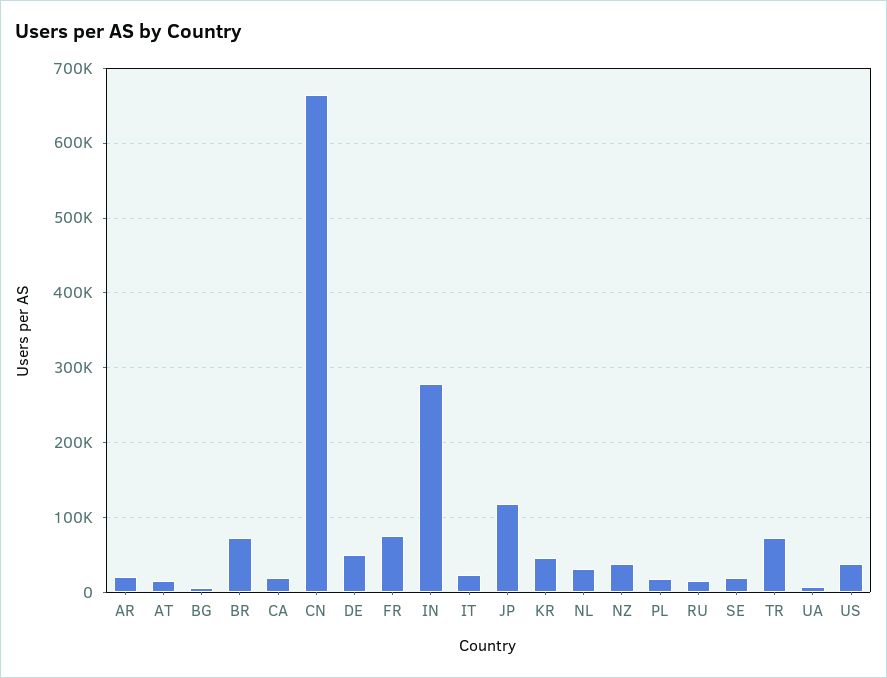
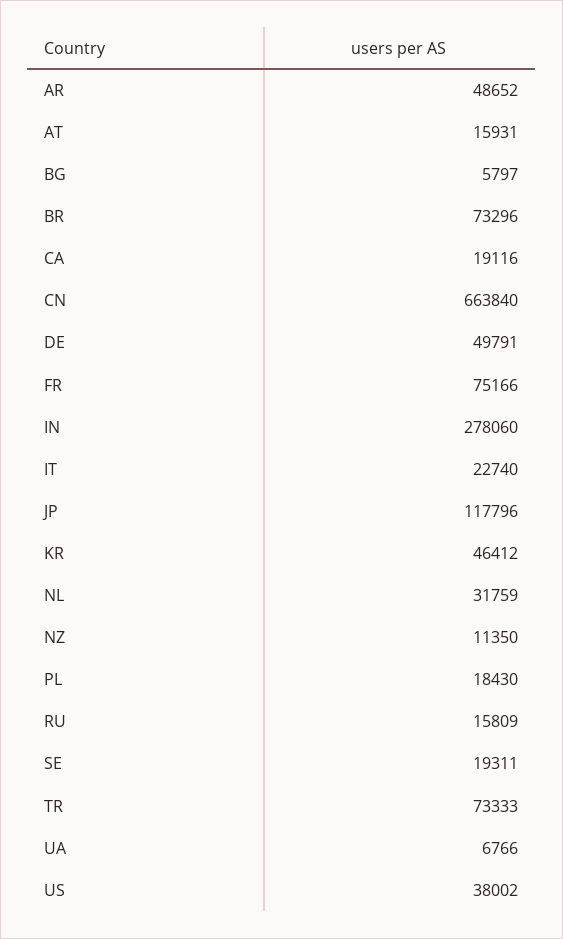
AR: 20000 -> 48652
NZ: 40000 -> 11350

